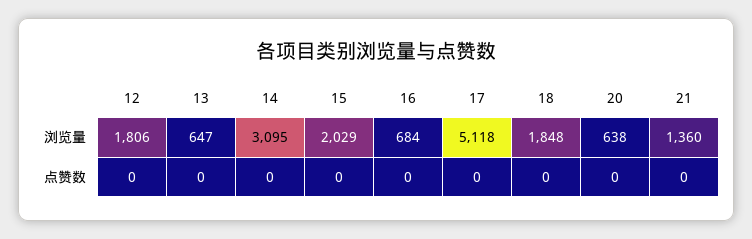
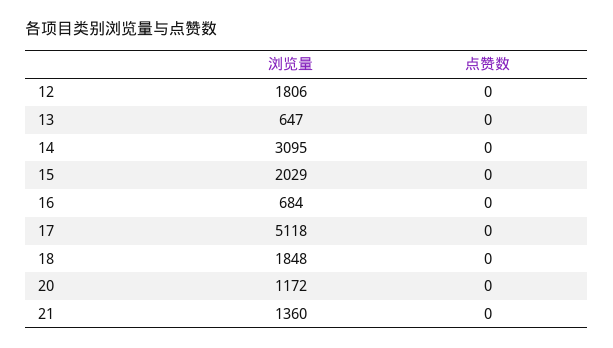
20, 浏览量: 638 -> 1172

